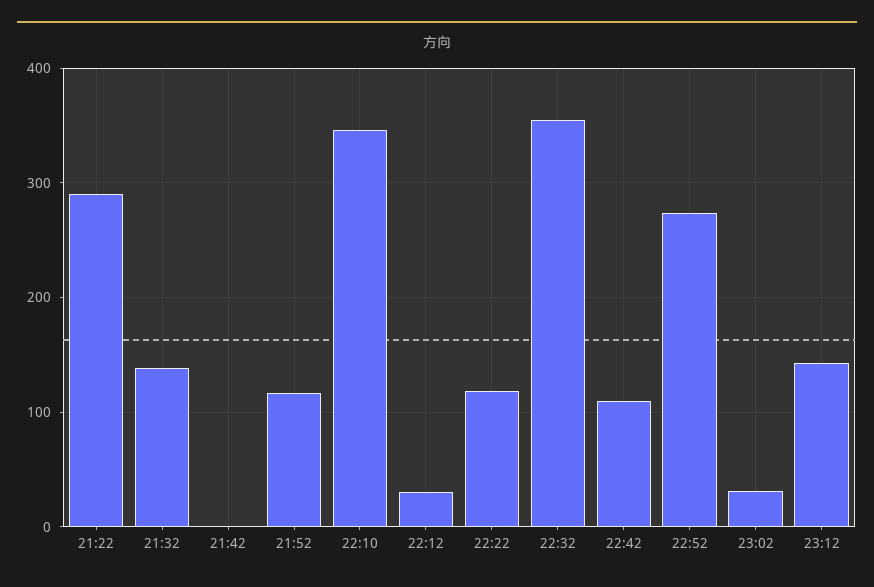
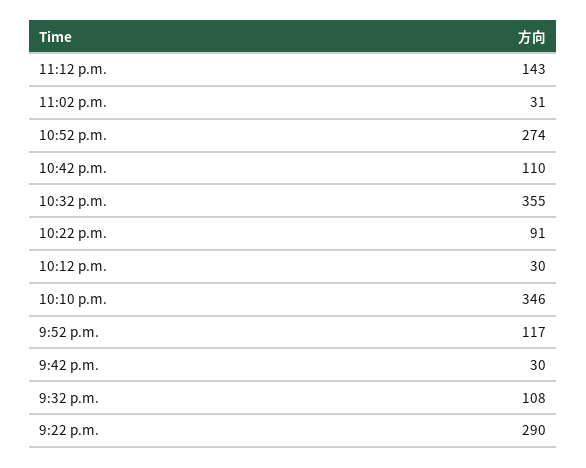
21:32: 140 -> 108
21:42: 0 -> 30
22:22: 120 -> 91

